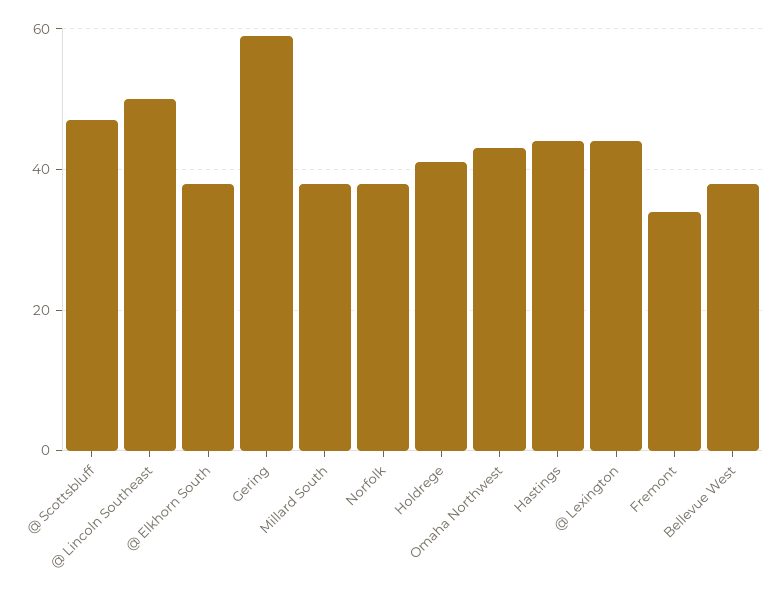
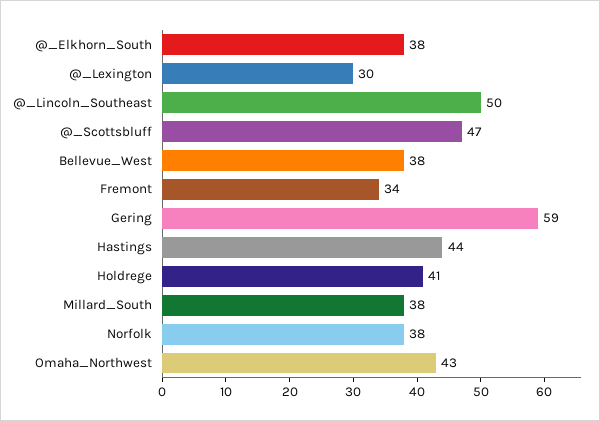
@ Lexington: 45 -> 30

